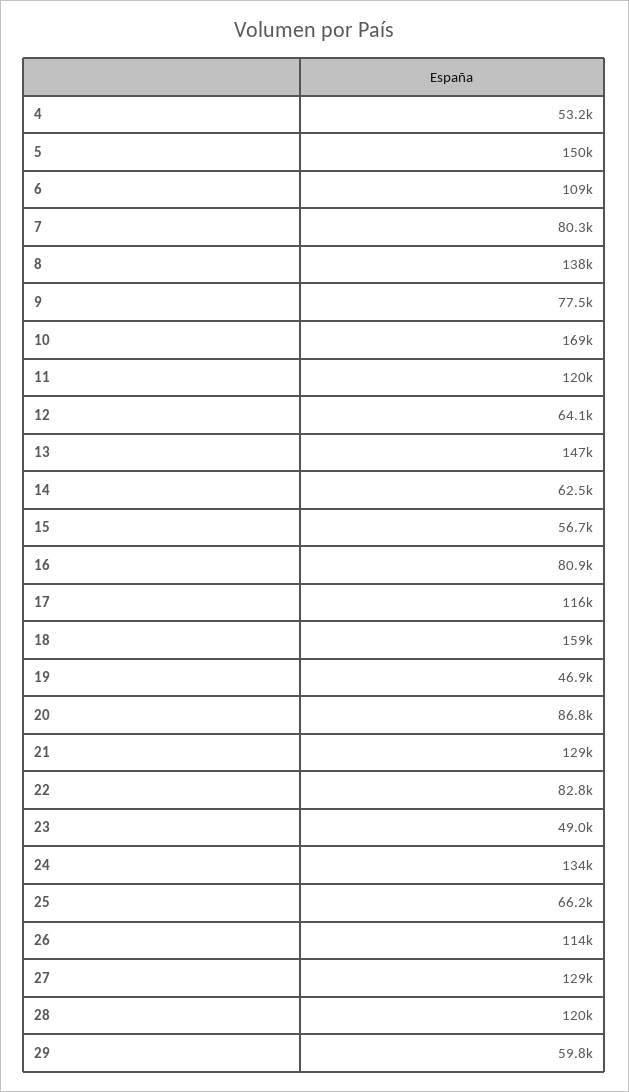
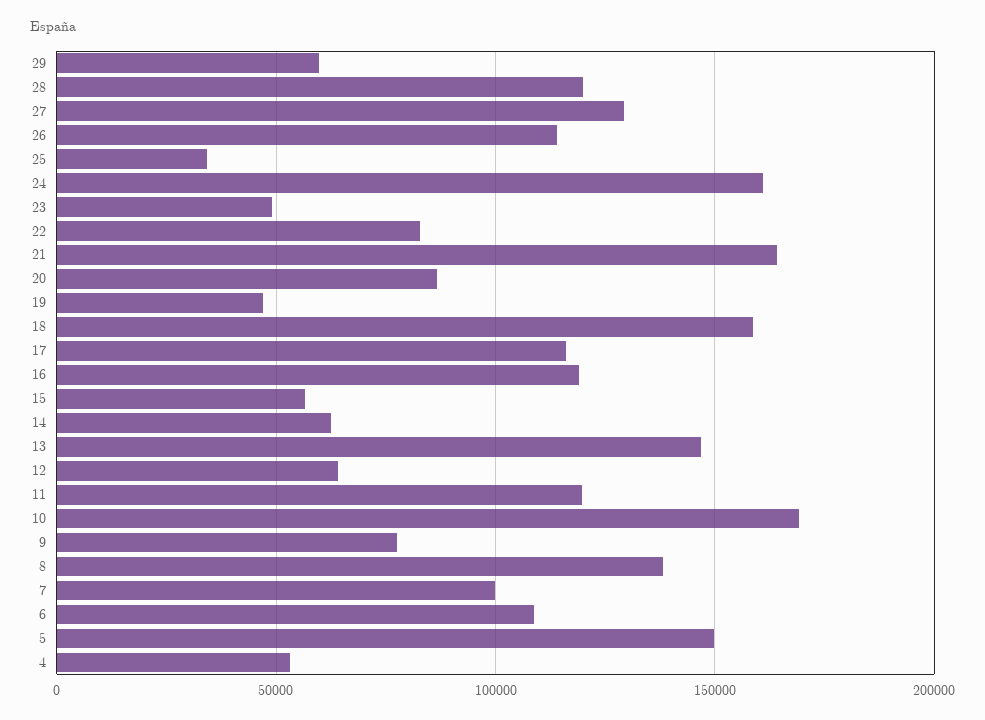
7: 80300 -> 100000
16: 80900 -> 120000
21: 129000 -> 165000
24: 134000 -> 160000
25: 66200 -> 35000

